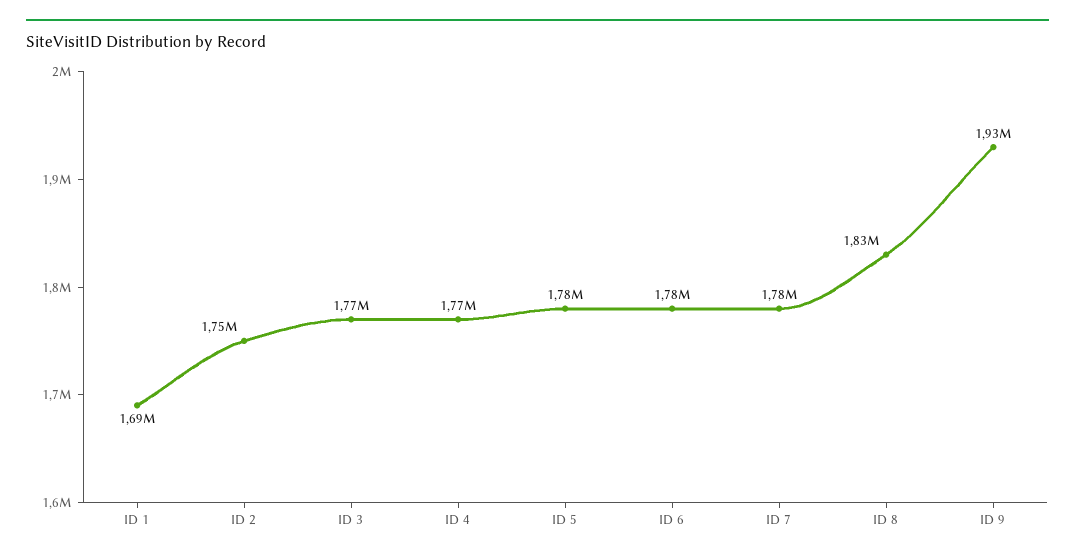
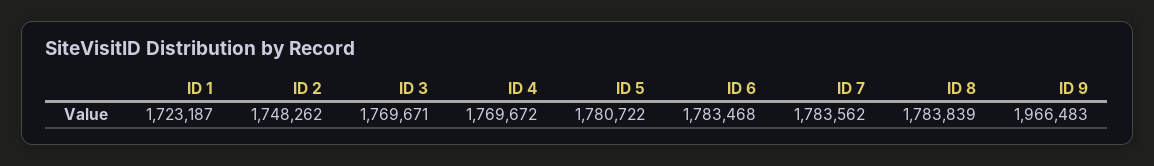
ID 1: 1690000 -> 1723187
ID 8: 1830000 -> 1783839
ID 9: 1930000 -> 1966483

